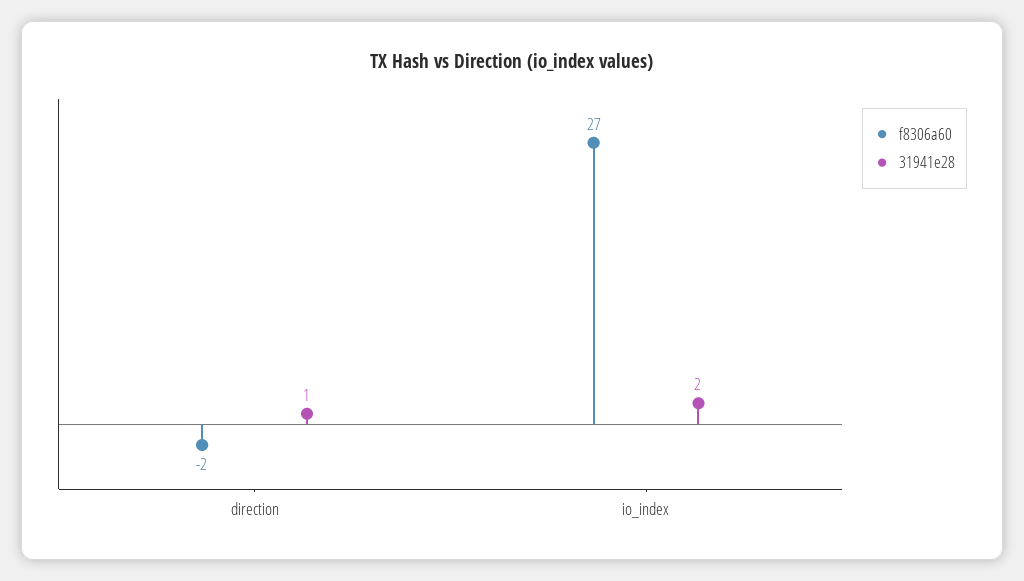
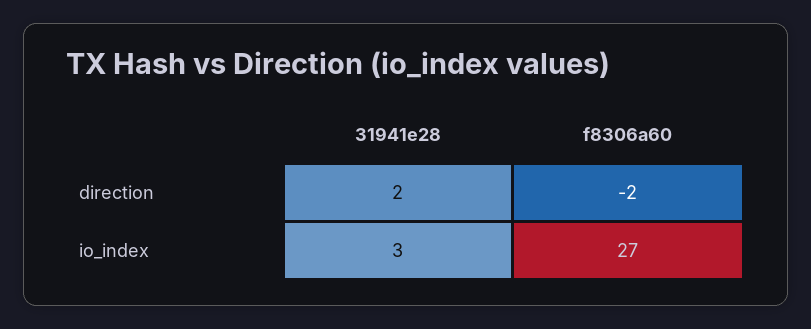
31941e28, direction: 1 -> 2
31941e28, io_index: 2 -> 3

